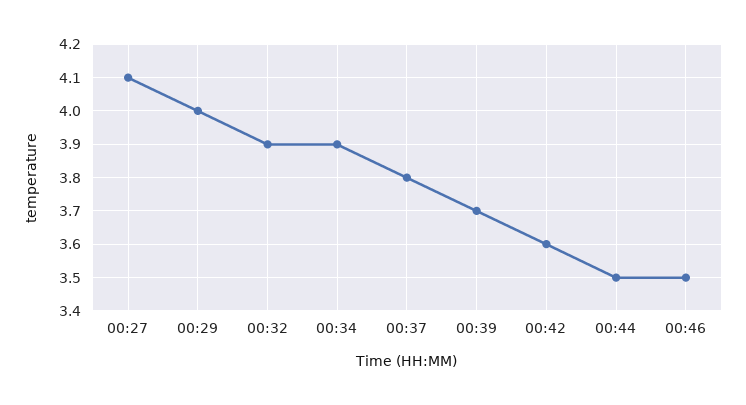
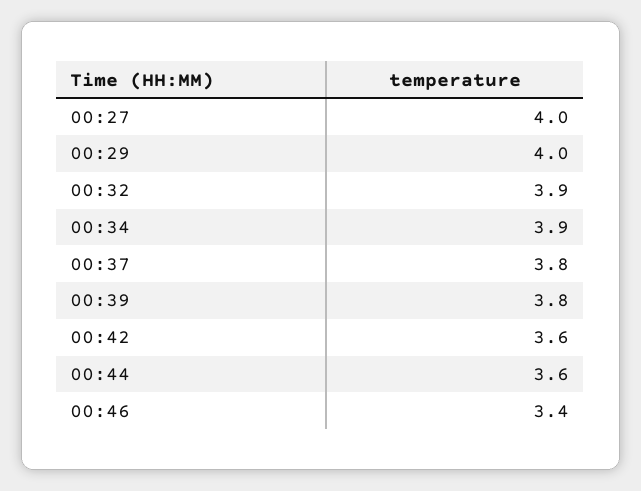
00:27: 4.1 -> 4
00:39: 3.7 -> 3.8
00:44: 3.5 -> 3.6
00:46: 3.5 -> 3.4

